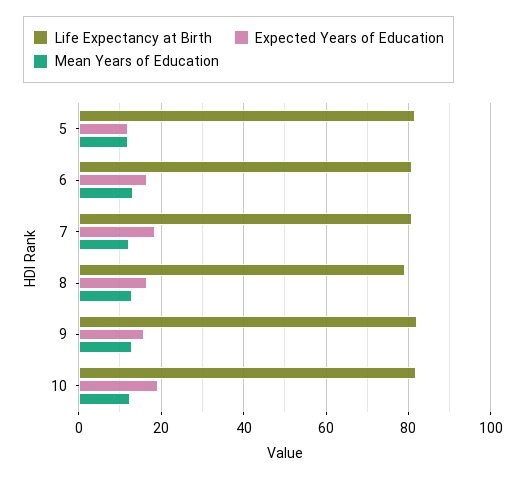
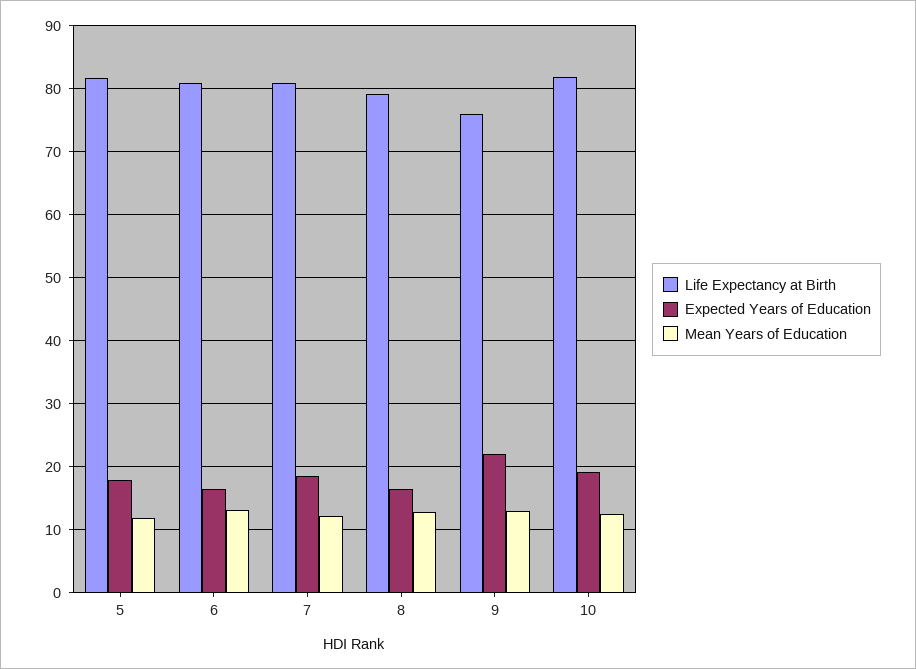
Expected Years of Education, 5: 12 -> 18
Life Expectancy at Birth, 9: 82 -> 76
Expected Years of Education, 9: 16 -> 22

